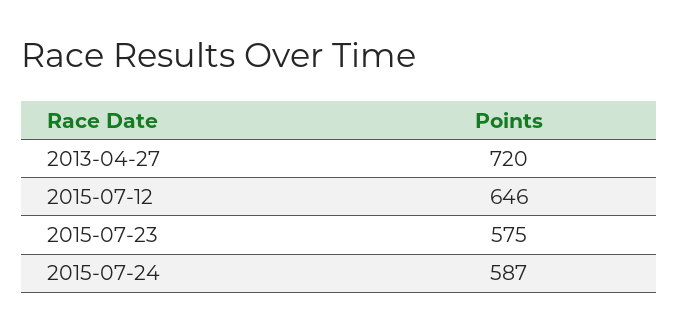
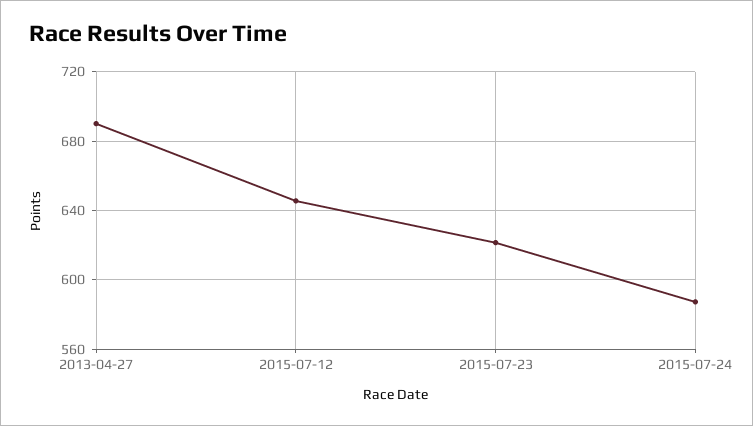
2013-04-27: 720 -> 690
2015-07-23: 575 -> 620

